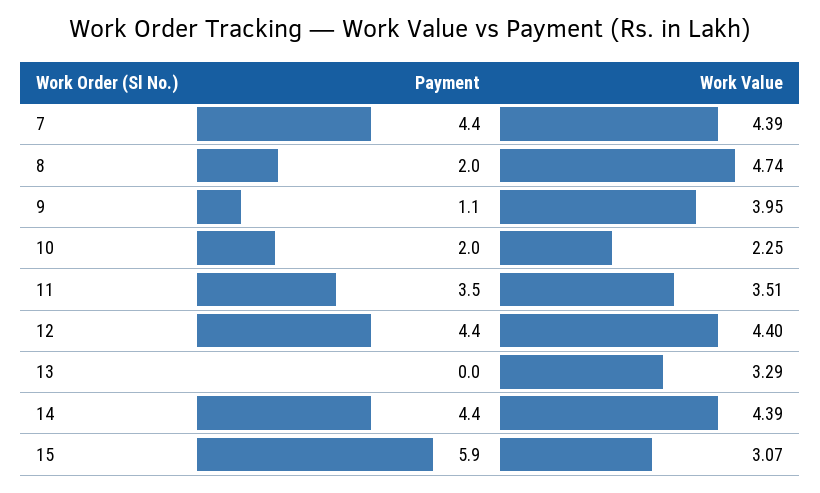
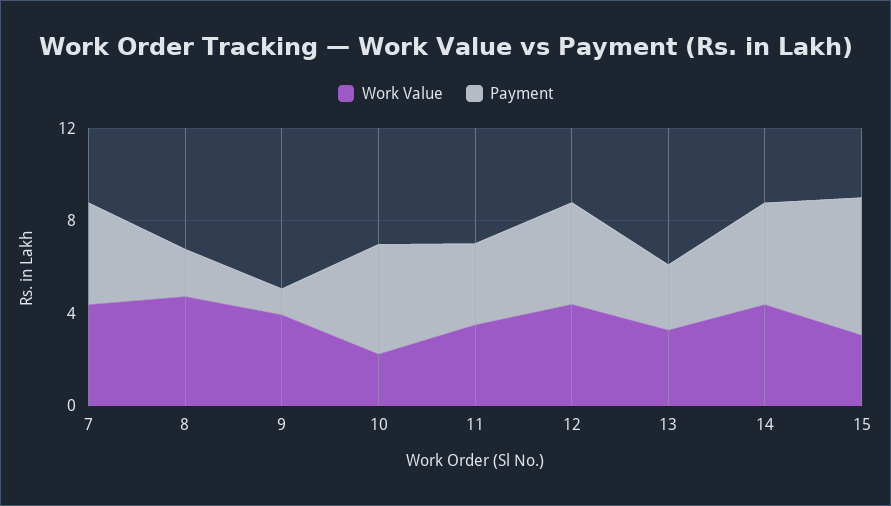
Payment, 10: 2 -> 5
Payment, 13: 0 -> 3

